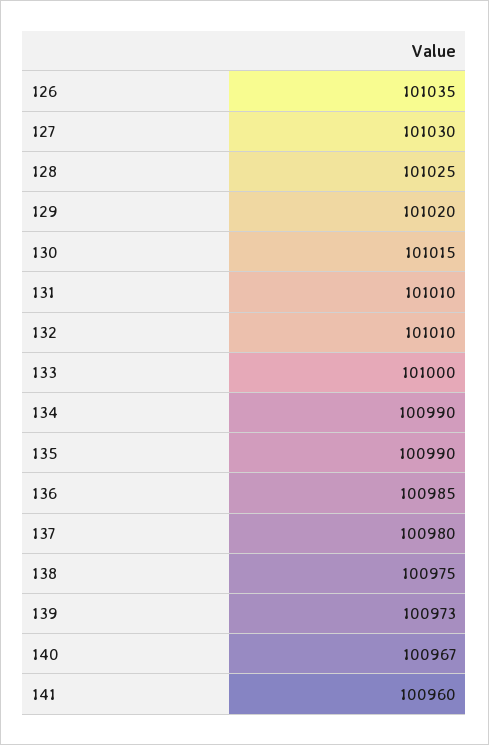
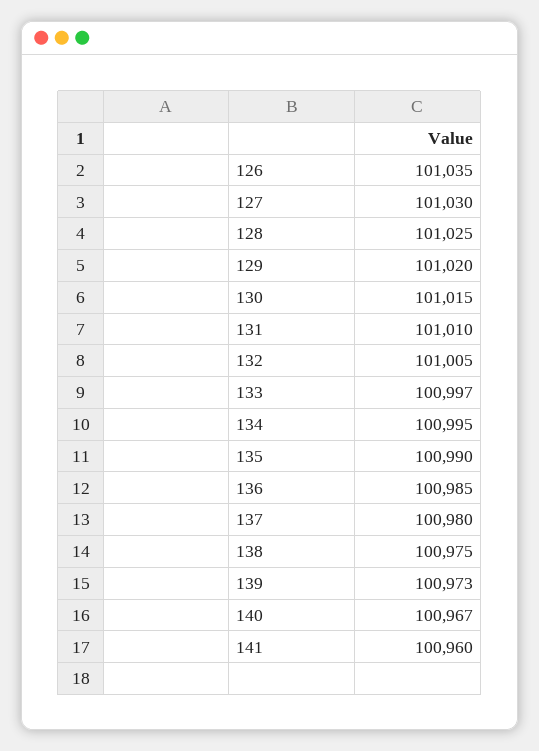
132: 101010 -> 101005
133: 101000 -> 100997
134: 100990 -> 100995

